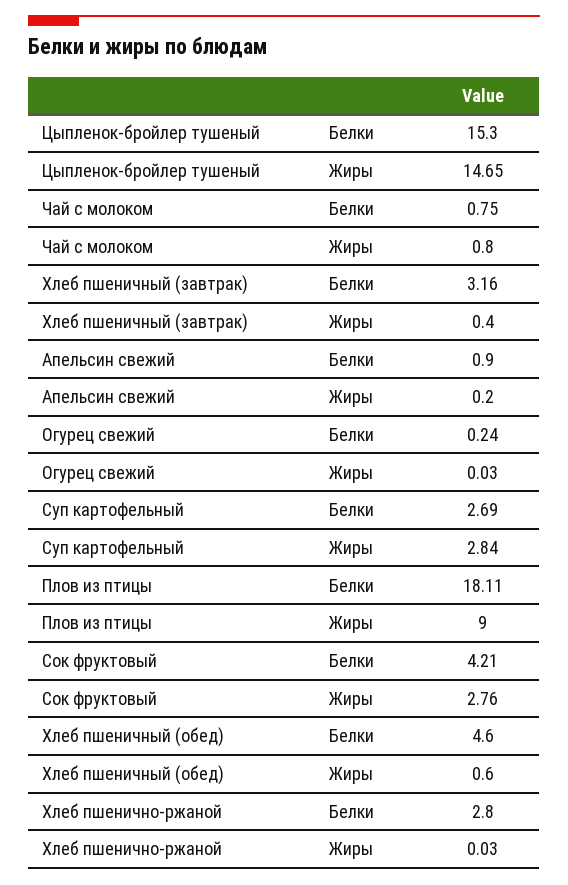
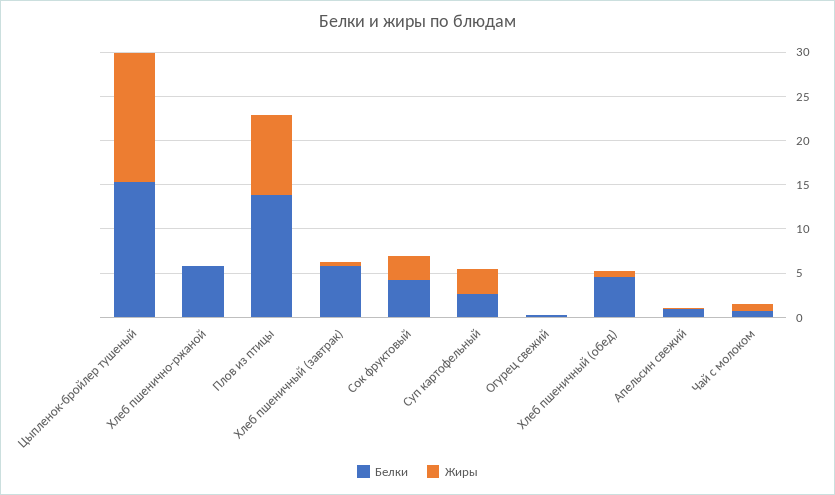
Белки, Хлеб пшеничный (завтрак): 3.16 -> 6
Белки, Плов из птицы: 18.11 -> 14
Белки, Хлеб пшенично-ржаной: 2.8 -> 6

